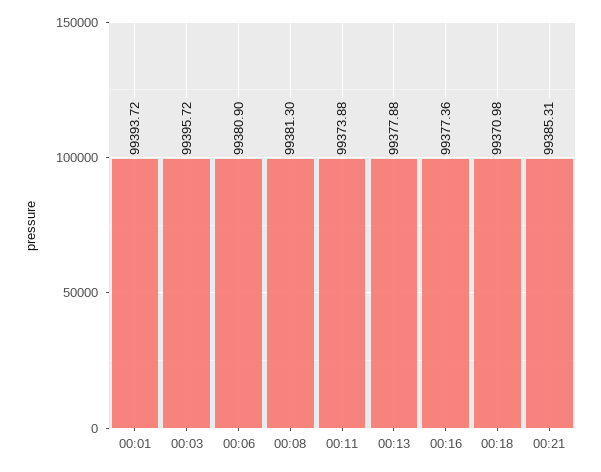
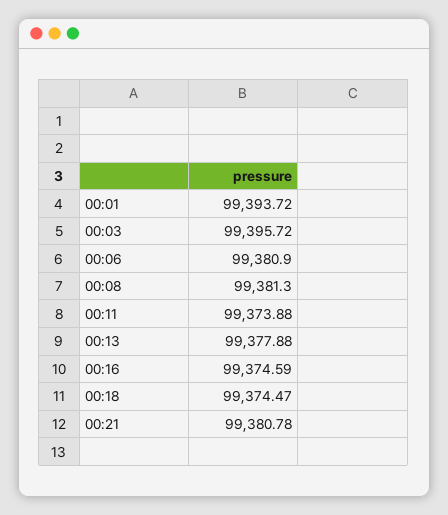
00:16: 99377.36 -> 99374.59
00:18: 99370.98 -> 99374.47
00:21: 99385.31 -> 99380.78

